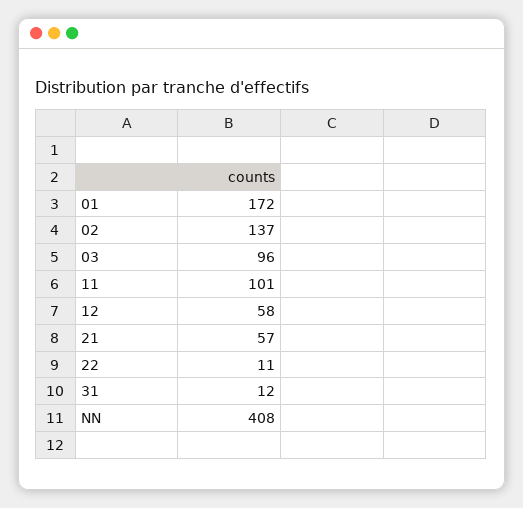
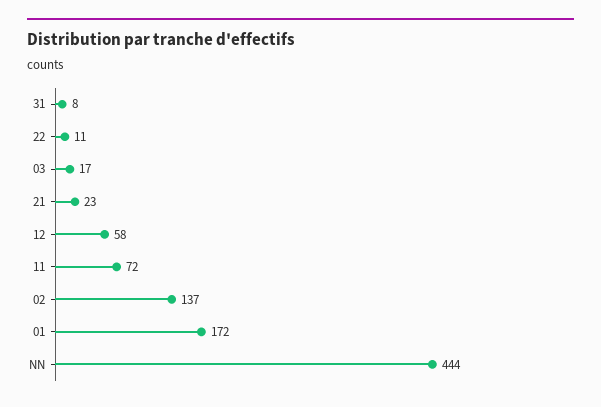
03: 96 -> 17
11: 101 -> 72
21: 57 -> 23
31: 12 -> 8
NN: 408 -> 444

